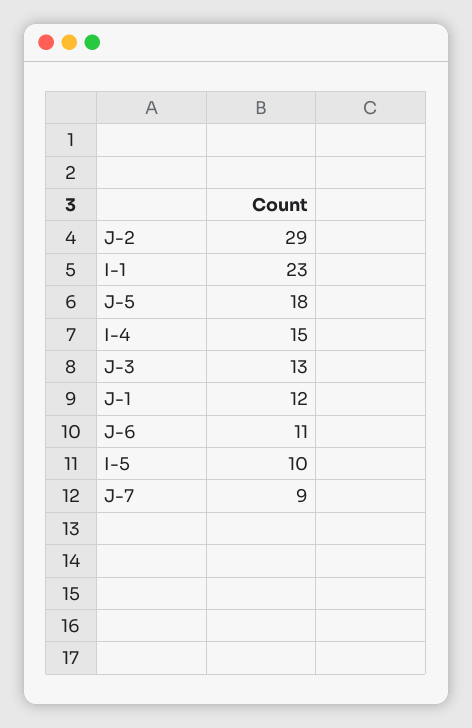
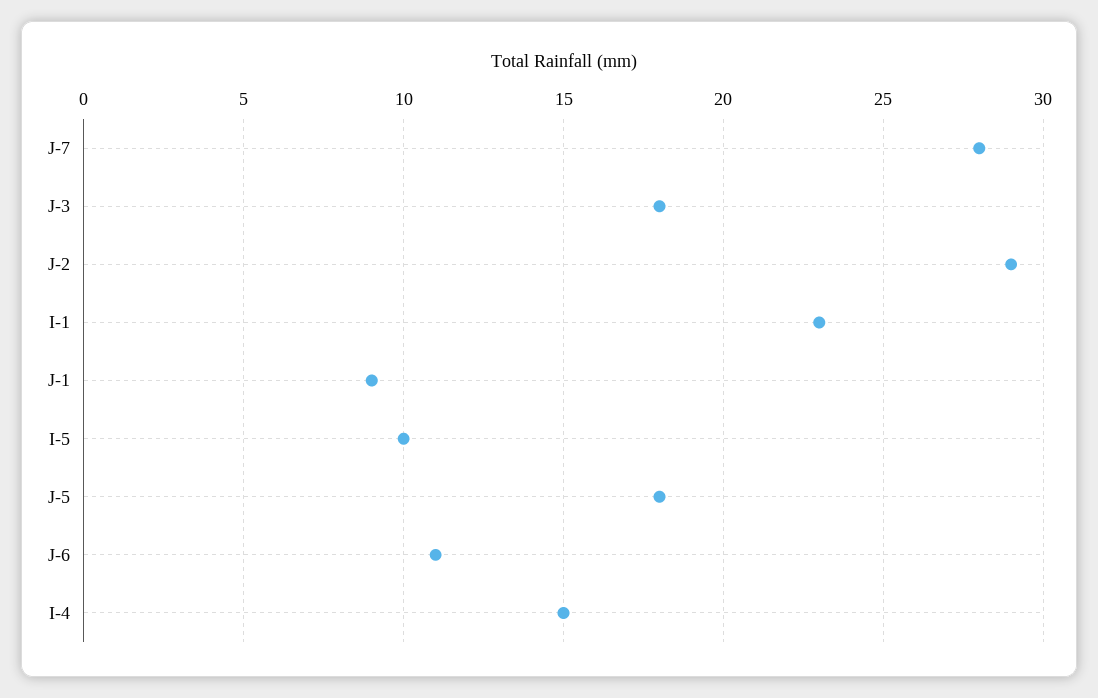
J-3: 13 -> 18
J-1: 12 -> 9
J-7: 9 -> 28

